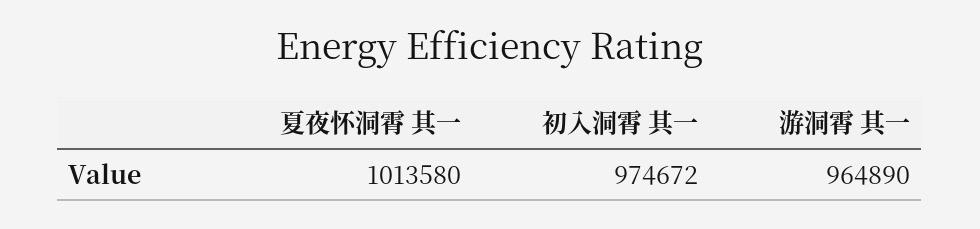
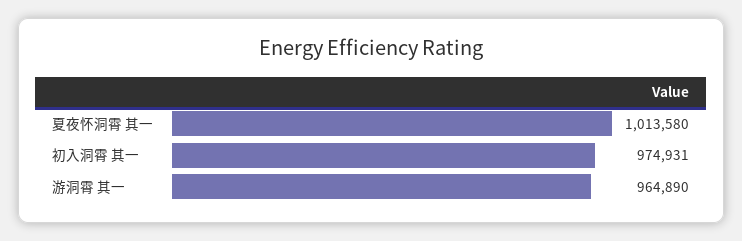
初入洞霄 其一: 974672 -> 974931

